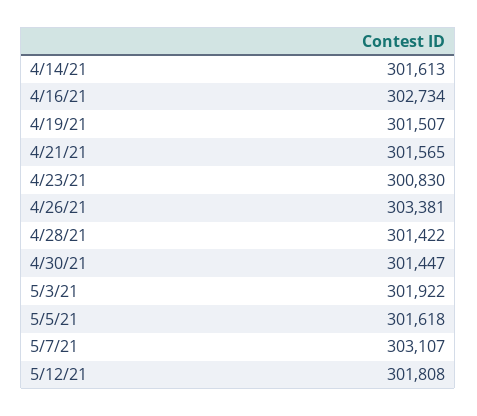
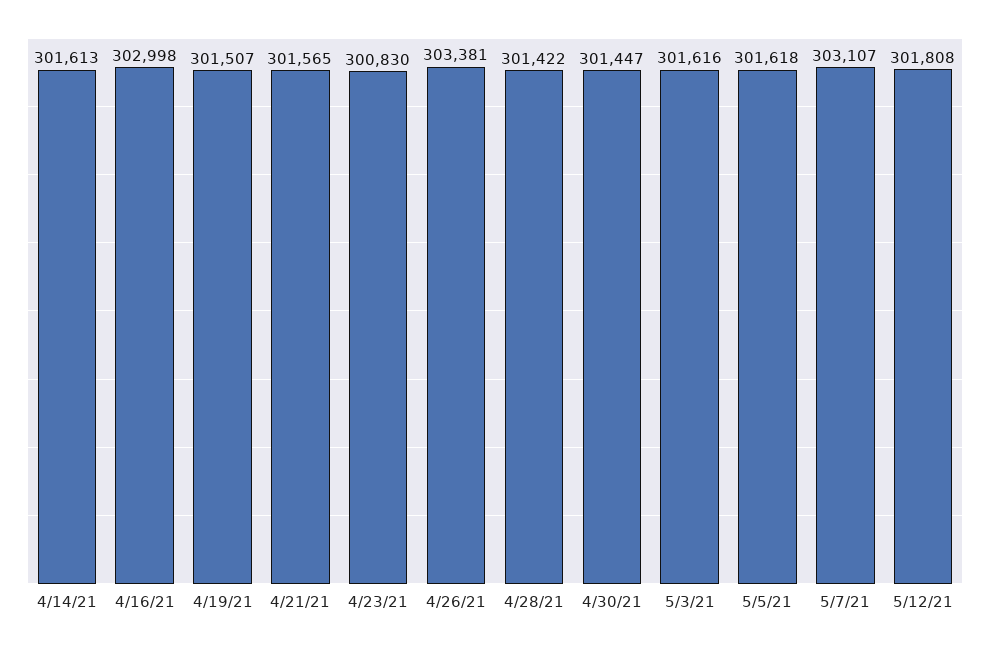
4/16/21: 302734 -> 302998
5/3/21: 301922 -> 301616

